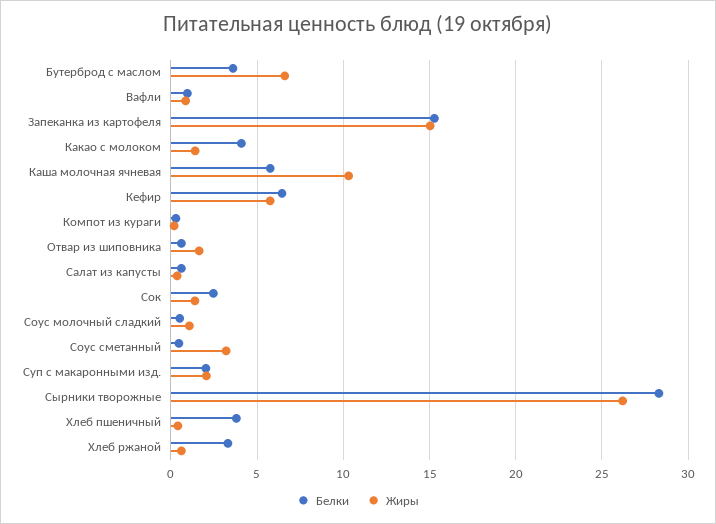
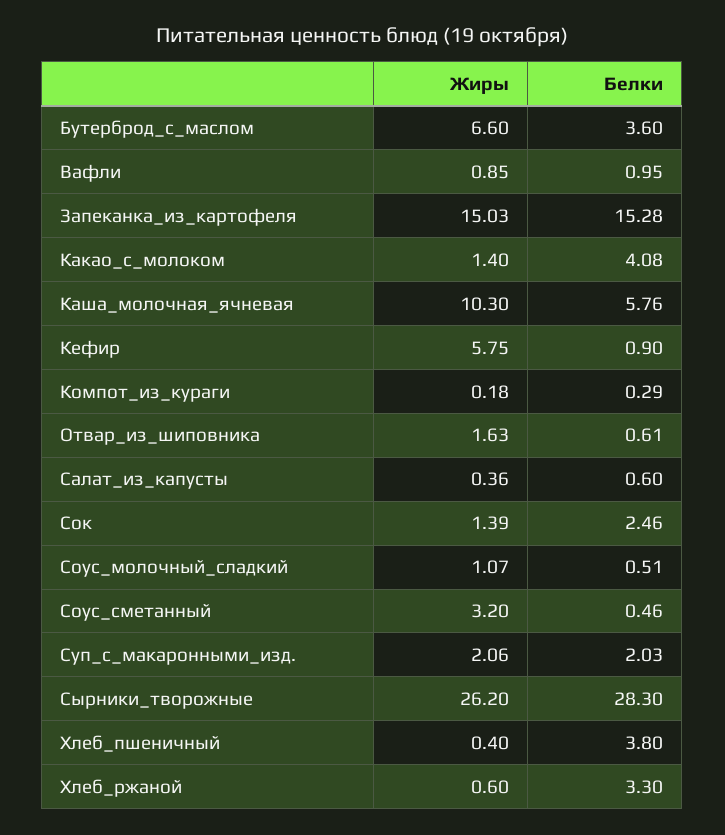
Белки, Кефир: 6.5 -> 0.9

